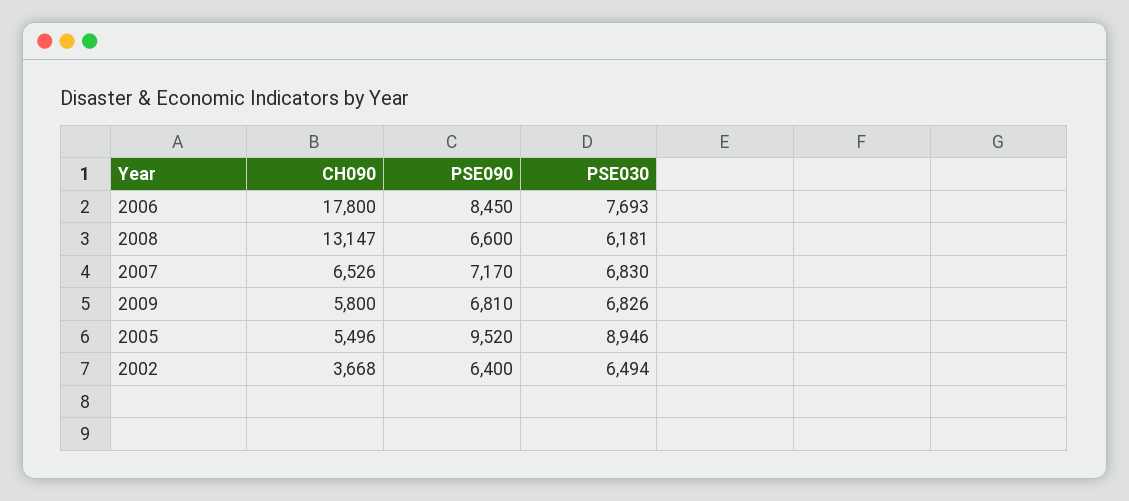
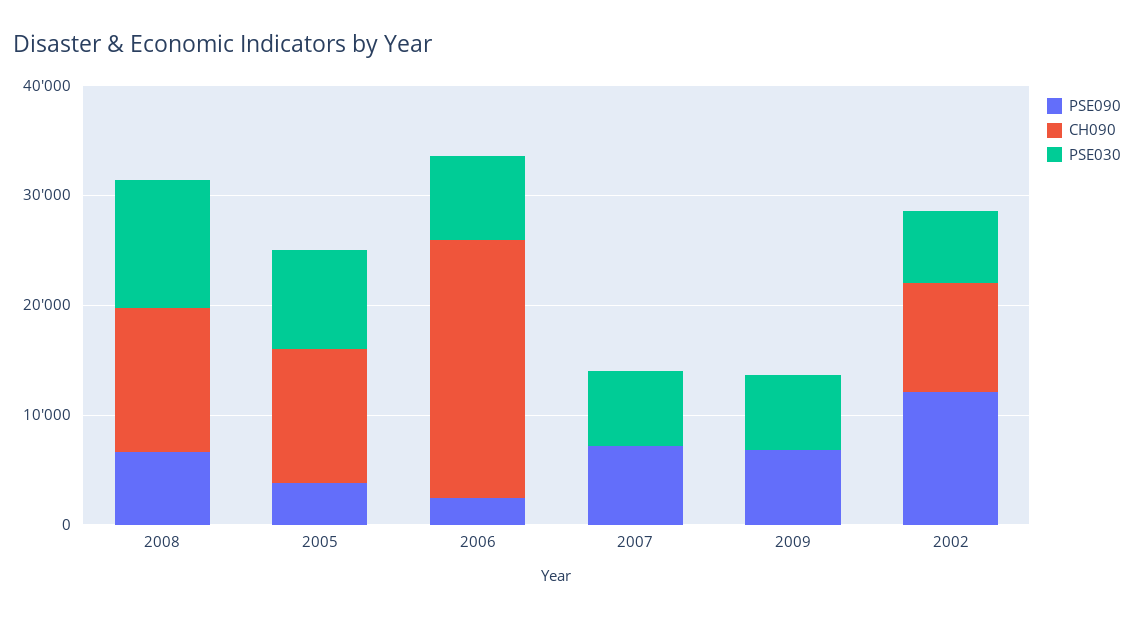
CH090, 2006: 17800 -> 24000
PSE090, 2006: 8450 -> 2000
PSE030, 2008: 6181 -> 12000
CH090, 2007: 6526 -> 0
CH090, 2009: 5800 -> 0
CH090, 2005: 5496 -> 12000
PSE090, 2005: 9520 -> 4000
CH090, 2002: 3668 -> 10000
PSE090, 2002: 6400 -> 12000

